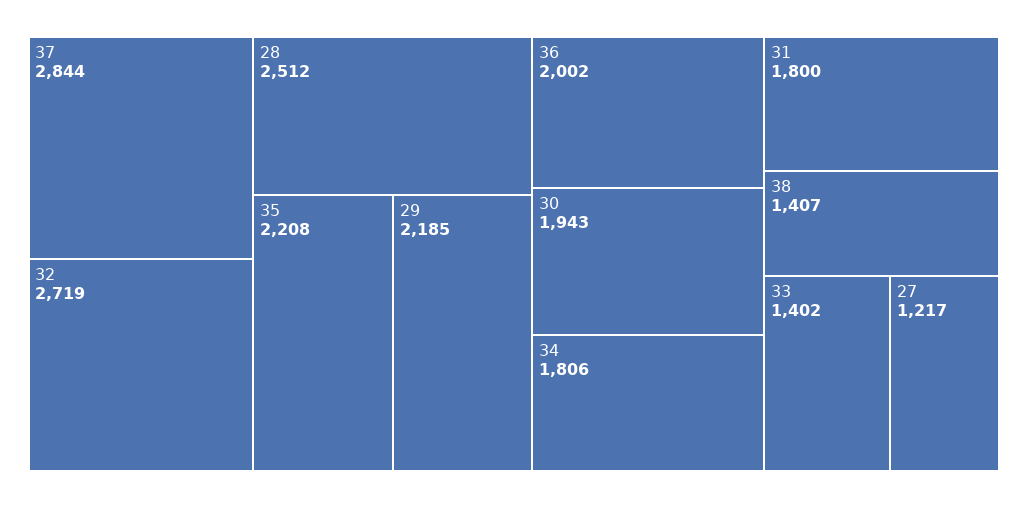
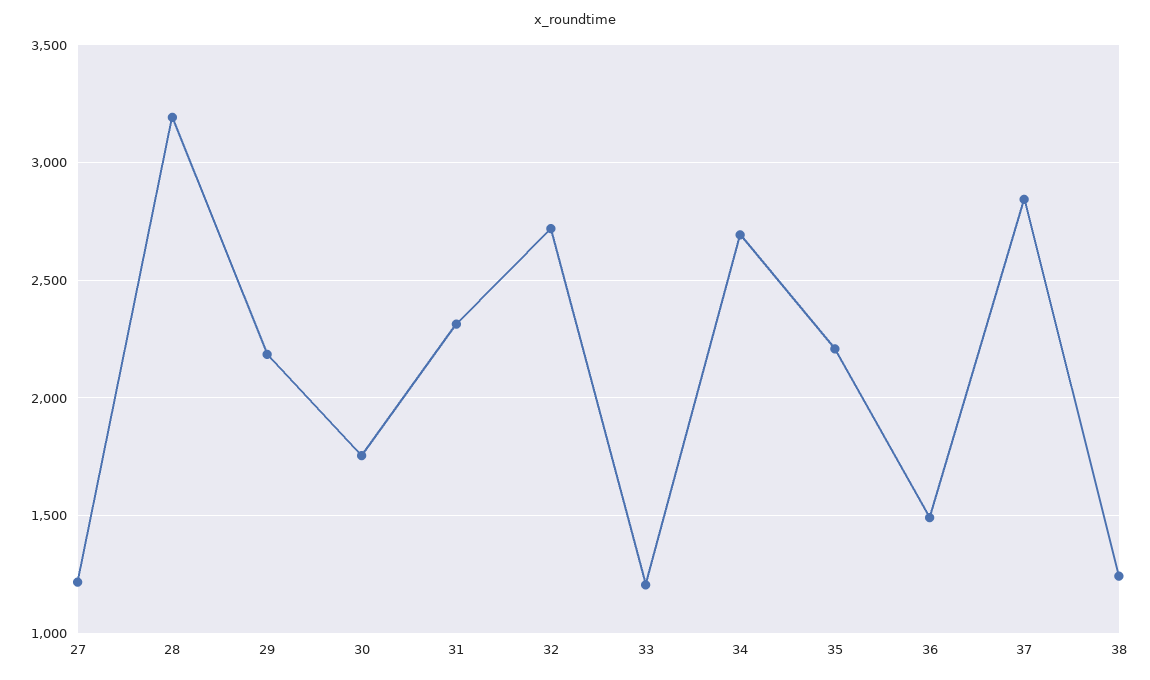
28: 2512 -> 3200
36: 2002 -> 1500
30: 1943 -> 1750
34: 1806 -> 2700
31: 1800 -> 2300
38: 1407 -> 1250
33: 1402 -> 1200

